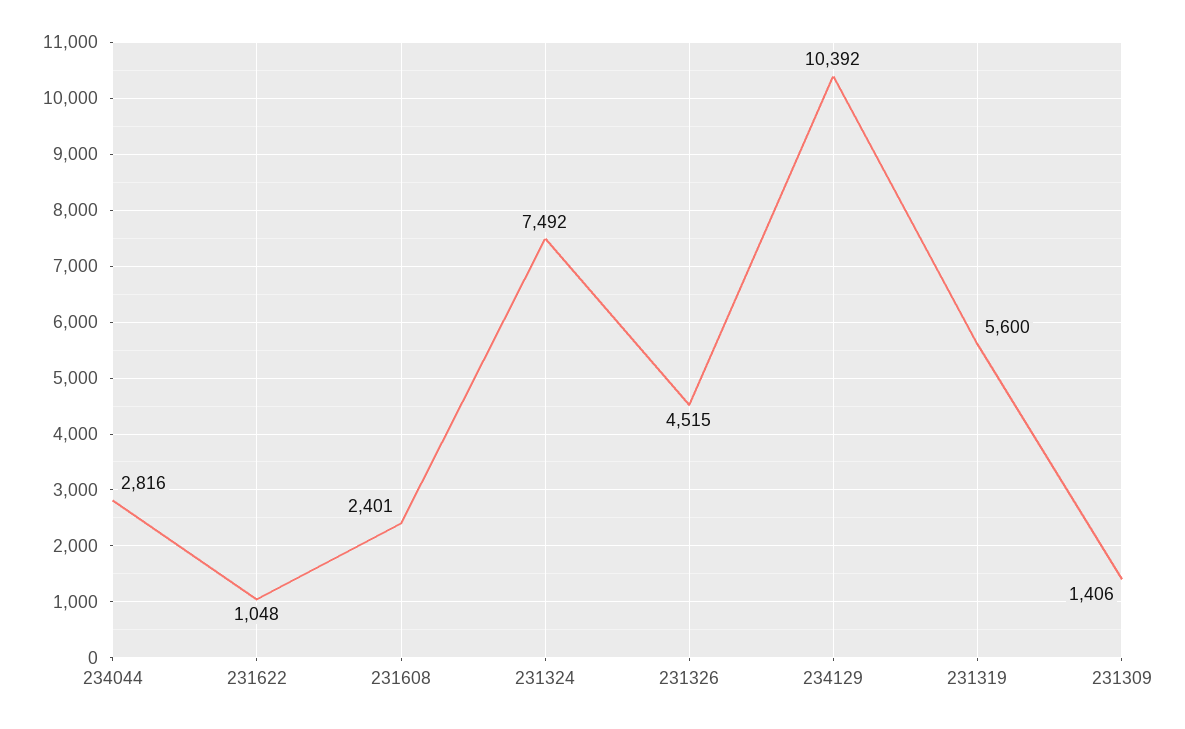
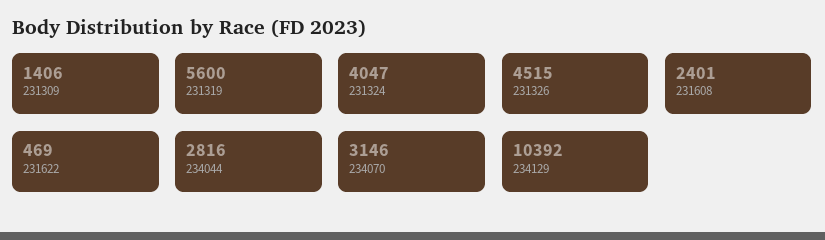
231622: 1048 -> 469
231324: 7492 -> 4047
234070: none -> 3146

